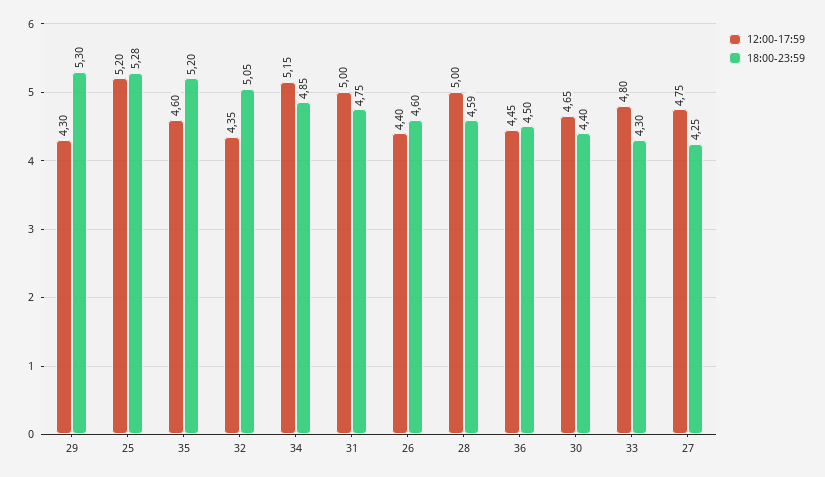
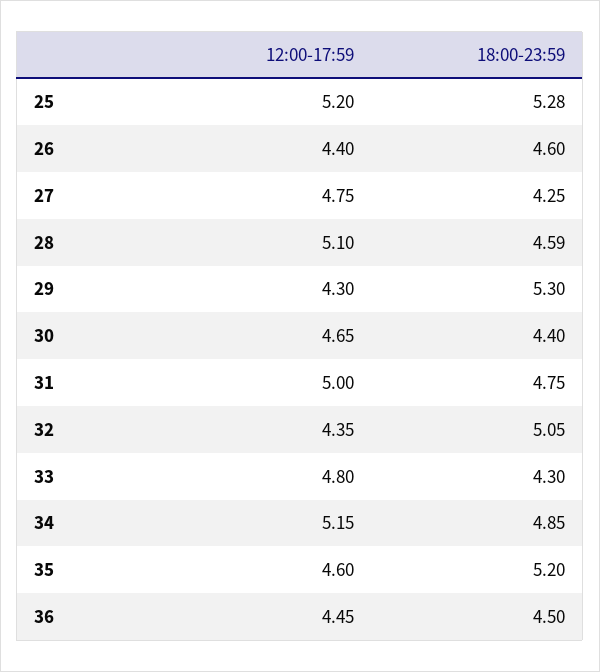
12:00-17:59, 28: 5 -> 5.1

